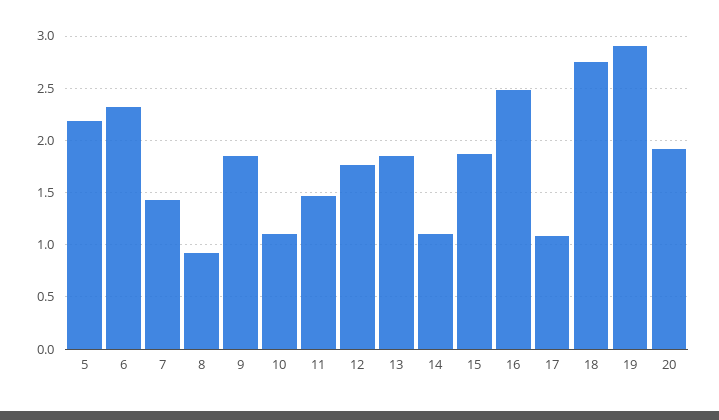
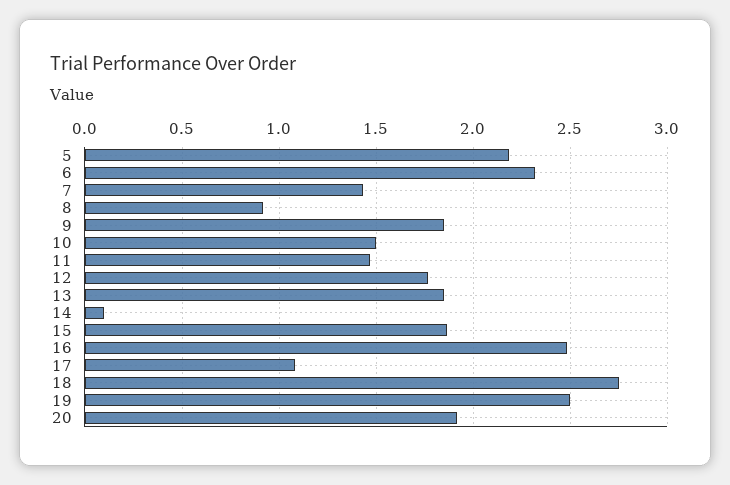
10: 1.1 -> 1.5
14: 1.1 -> 0.1
19: 2.9 -> 2.5

